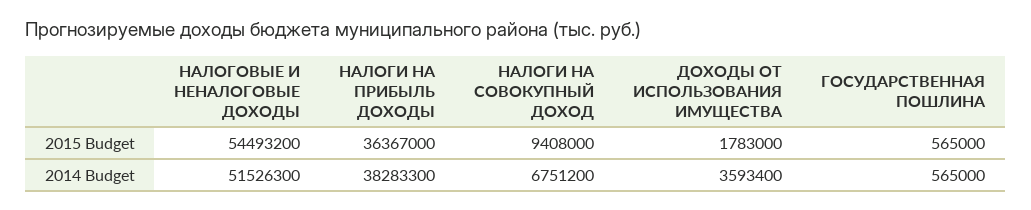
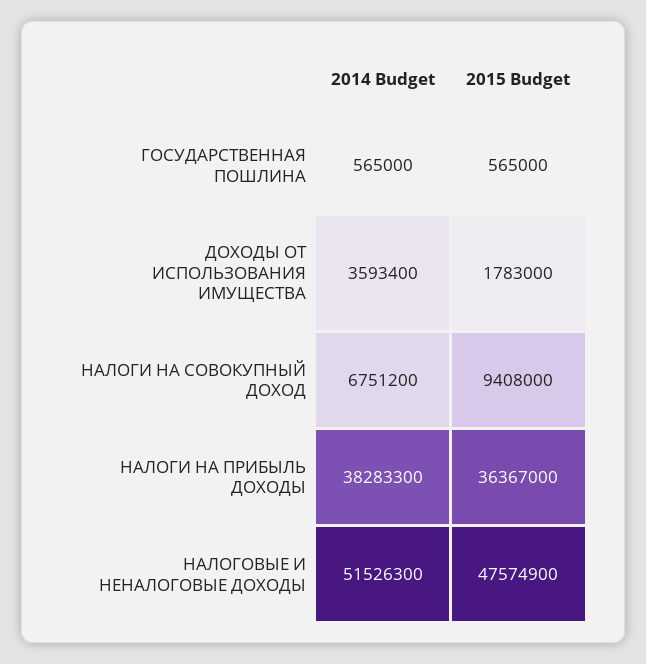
НАЛОГОВЫЕ И НЕНАЛОГОВЫЕ ДОХОДЫ, 2015 Budget: 54493200 -> 47574900

